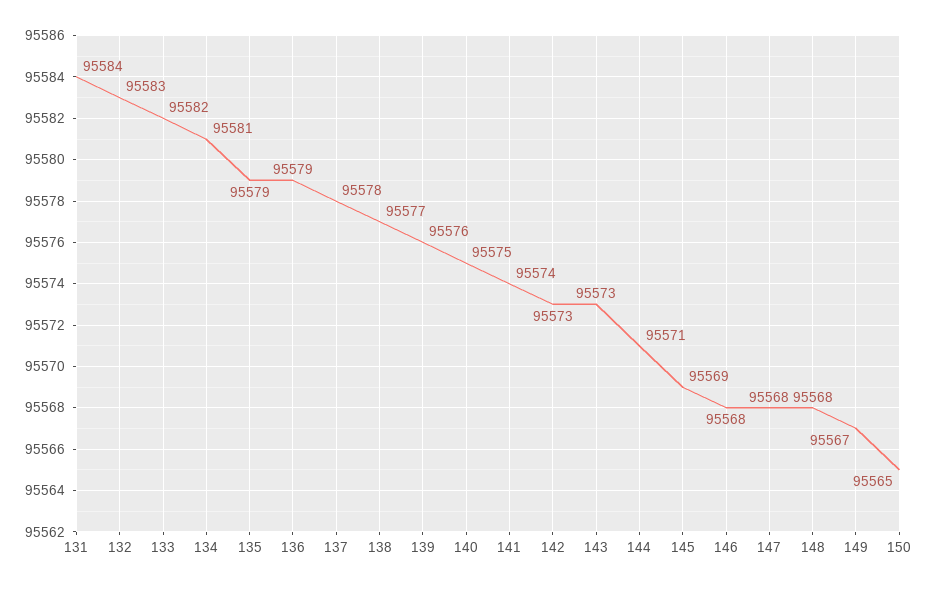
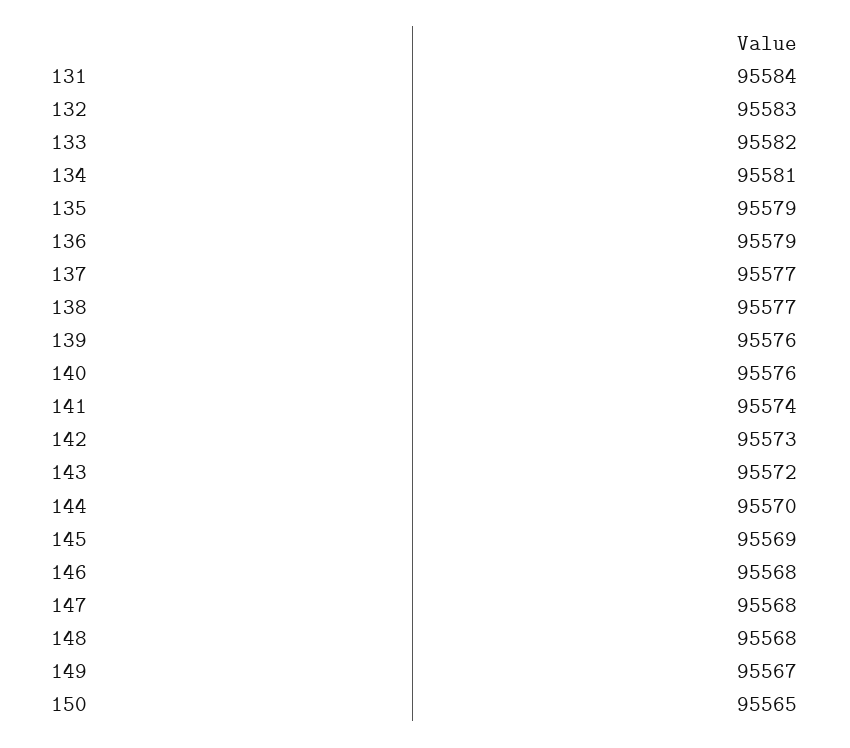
137: 95578 -> 95577
140: 95575 -> 95576
143: 95573 -> 95572
144: 95571 -> 95570

